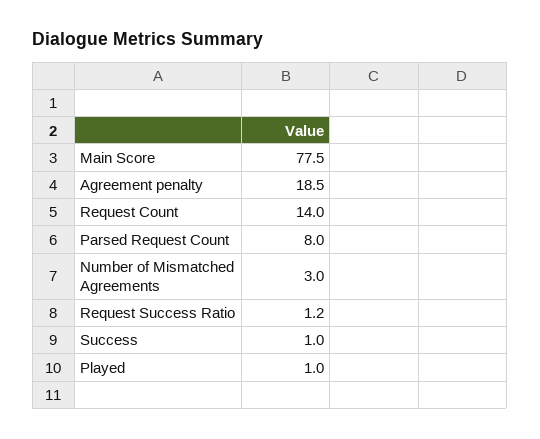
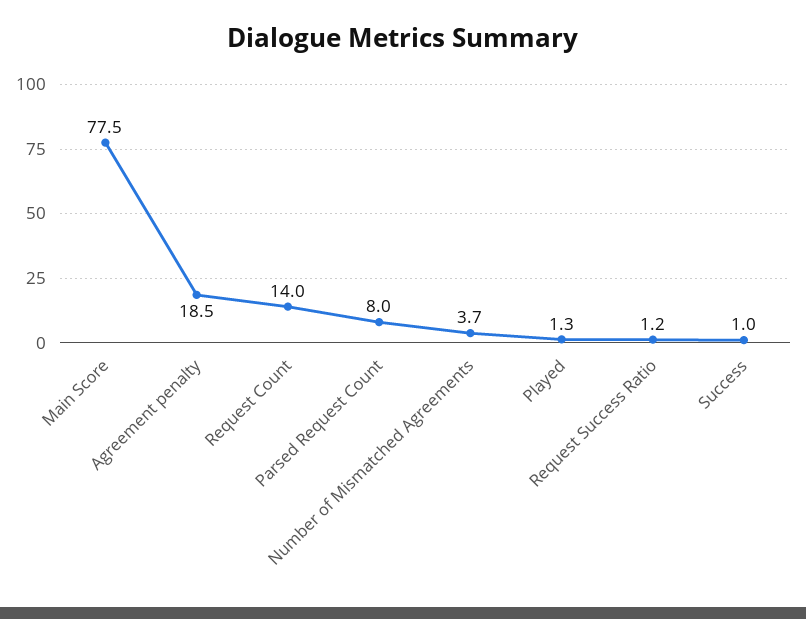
Number of Mismatched Agreements: 3 -> 3.7
Played: 1 -> 1.3

